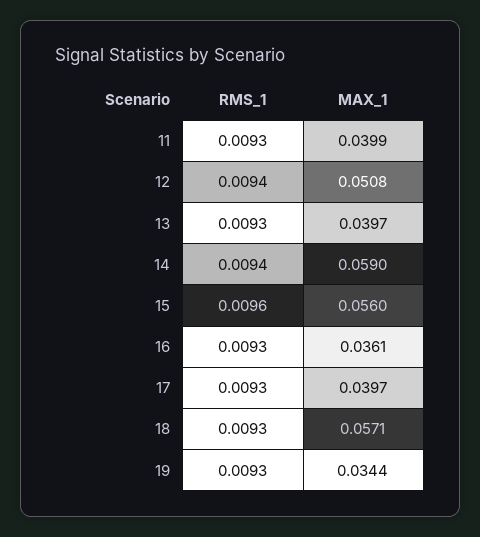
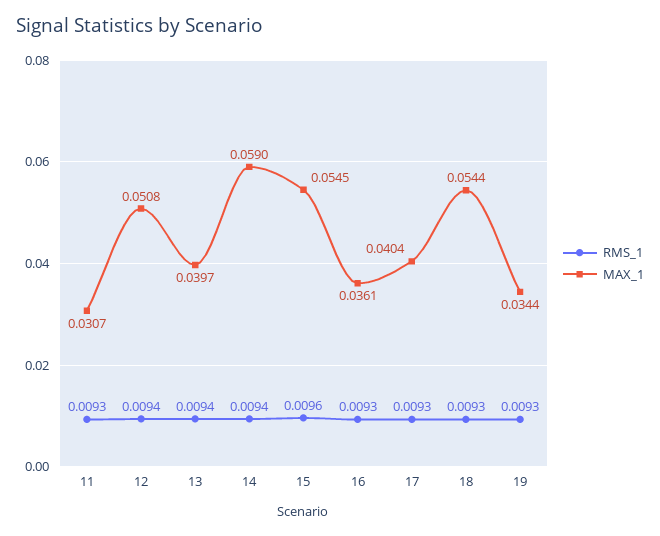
MAX_1, 11: 0.0399 -> 0.0307
RMS_1, 13: 0.0093 -> 0.0094
MAX_1, 15: 0.056 -> 0.0545
MAX_1, 17: 0.0397 -> 0.0404
MAX_1, 18: 0.0571 -> 0.0544

